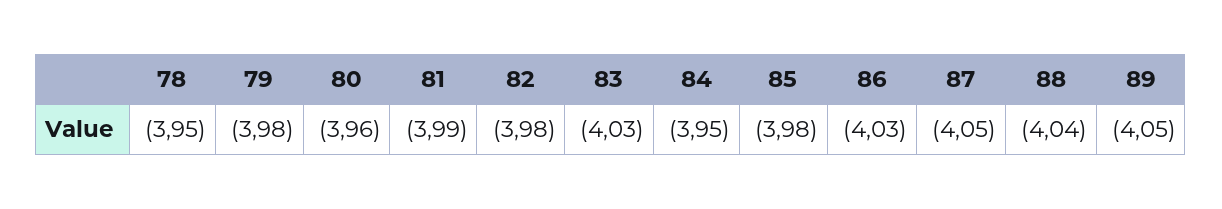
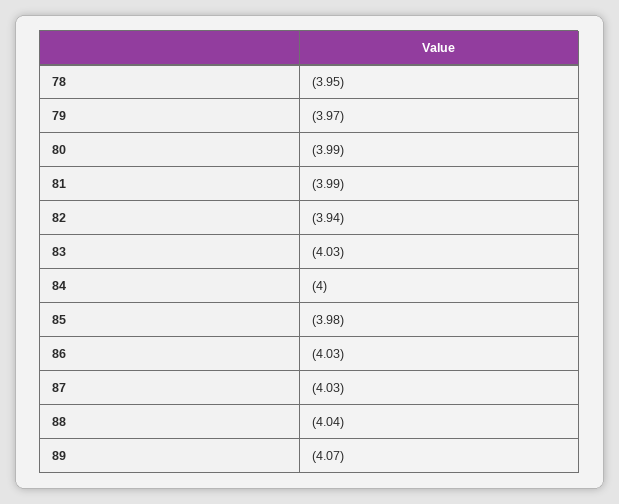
79: -3.98 -> -3.97
80: -3.96 -> -3.99
82: -3.98 -> -3.94
84: -3.95 -> -4
87: -4.05 -> -4.03
89: -4.05 -> -4.07

